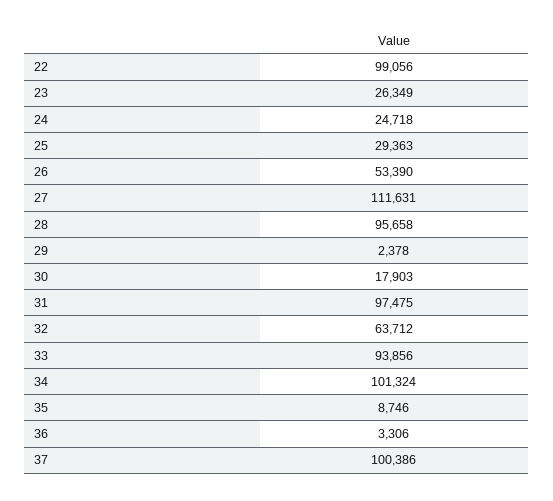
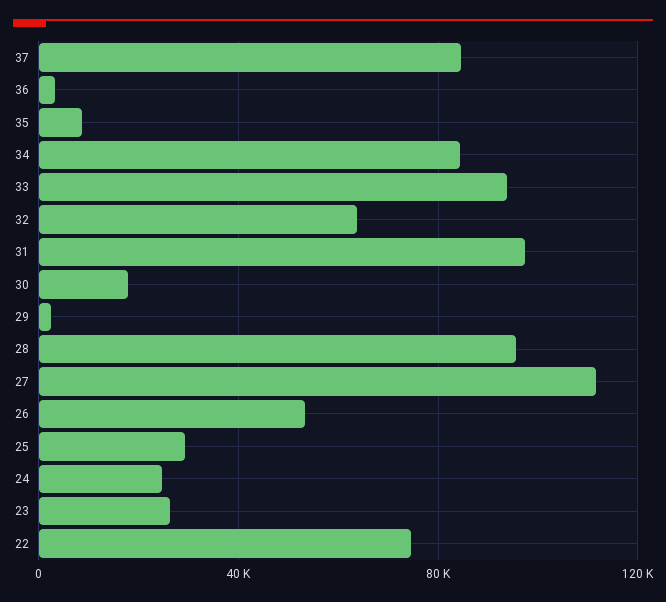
22: 99056 -> 75000
34: 101324 -> 85000
37: 100386 -> 85000

